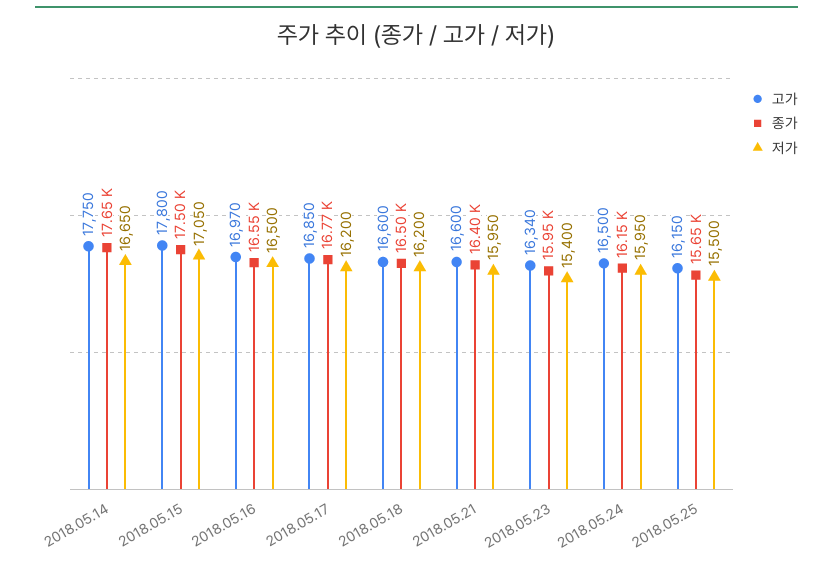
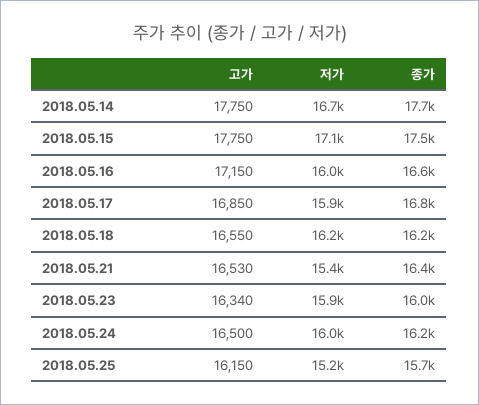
고가, 2018.05.15: 17800 -> 17750
고가, 2018.05.16: 16970 -> 17150
저가, 2018.05.16: 16500 -> 16000
저가, 2018.05.17: 16200 -> 15900
고가, 2018.05.18: 16600 -> 16550
종가, 2018.05.18: 16500 -> 16200
고가, 2018.05.21: 16600 -> 16530
저가, 2018.05.21: 15950 -> 15400
저가, 2018.05.23: 15400 -> 15900
저가, 2018.05.25: 15500 -> 15200

